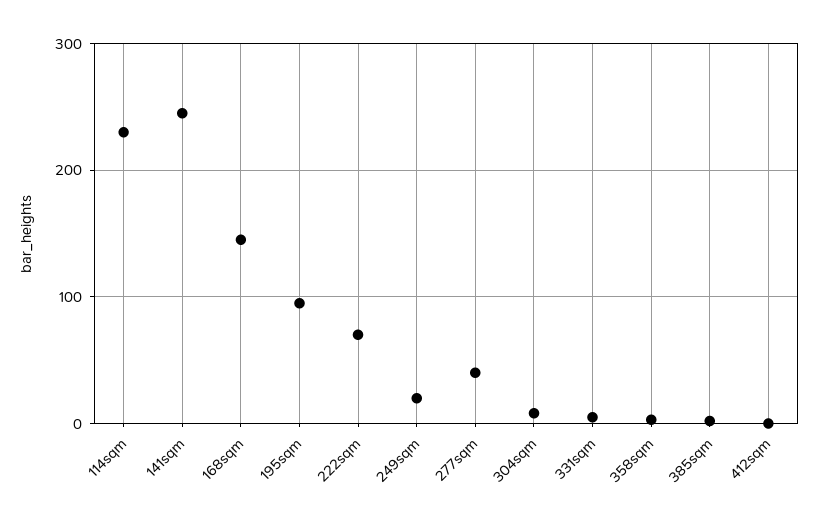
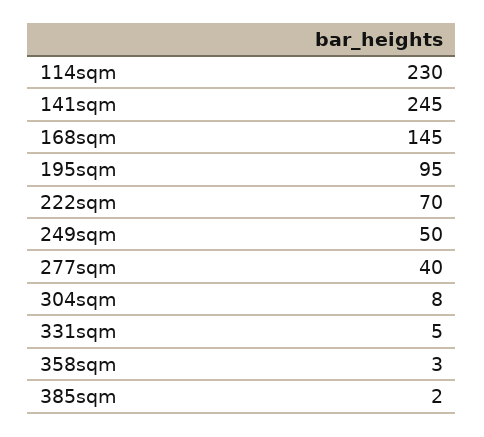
249sqm: 20 -> 50
412sqm: 0 -> none

